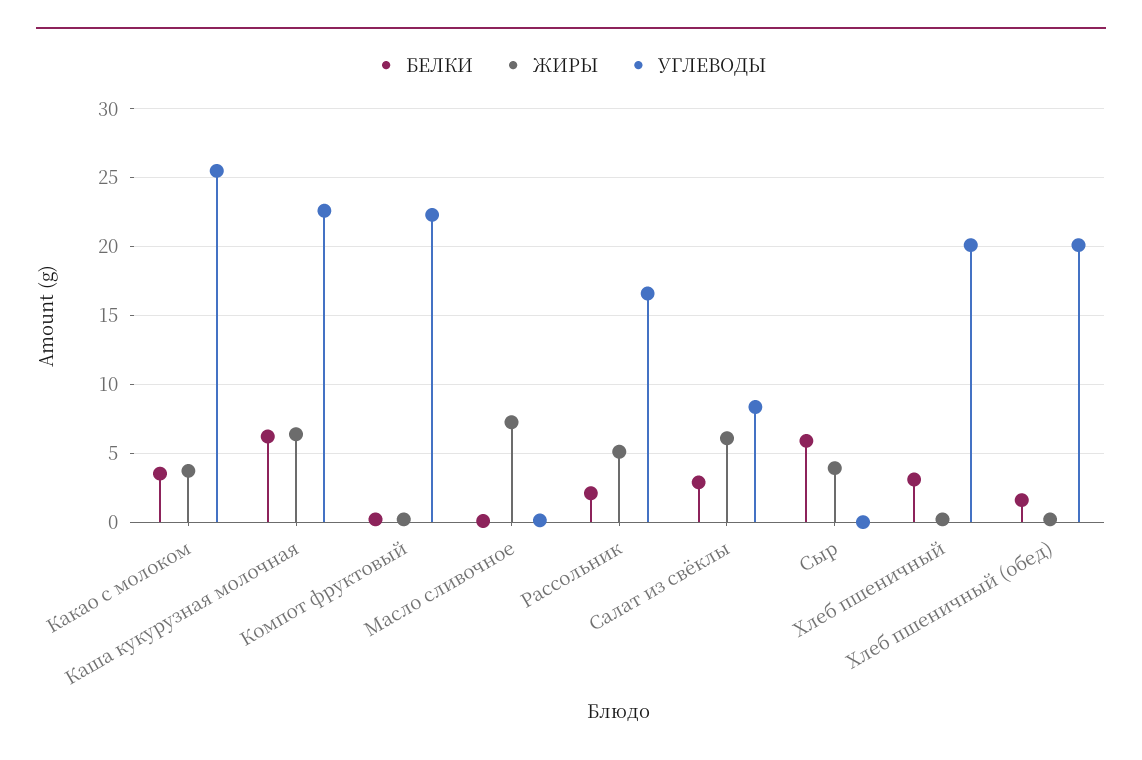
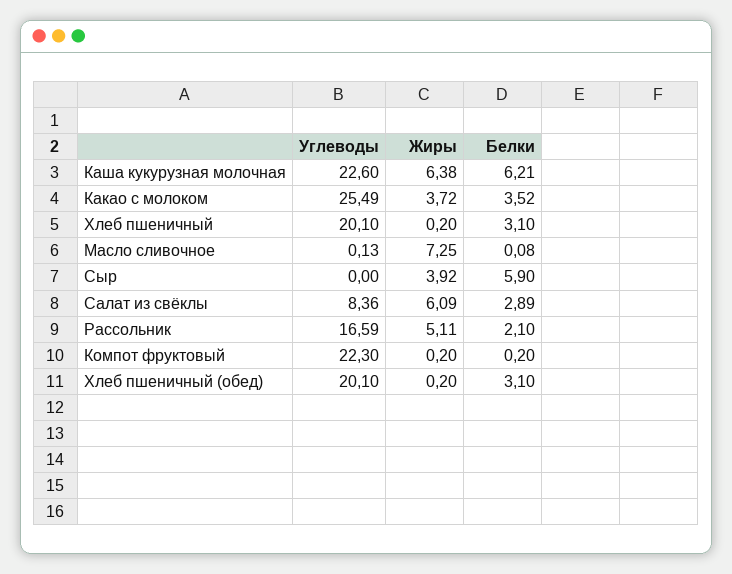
БЕЛКИ, Хлеб пшеничный (обед): 1.5 -> 3.1

